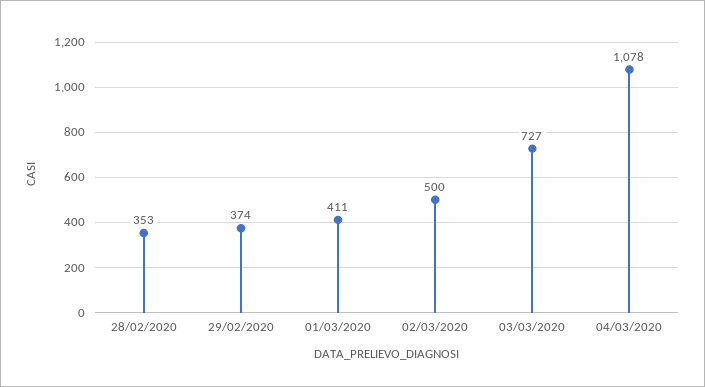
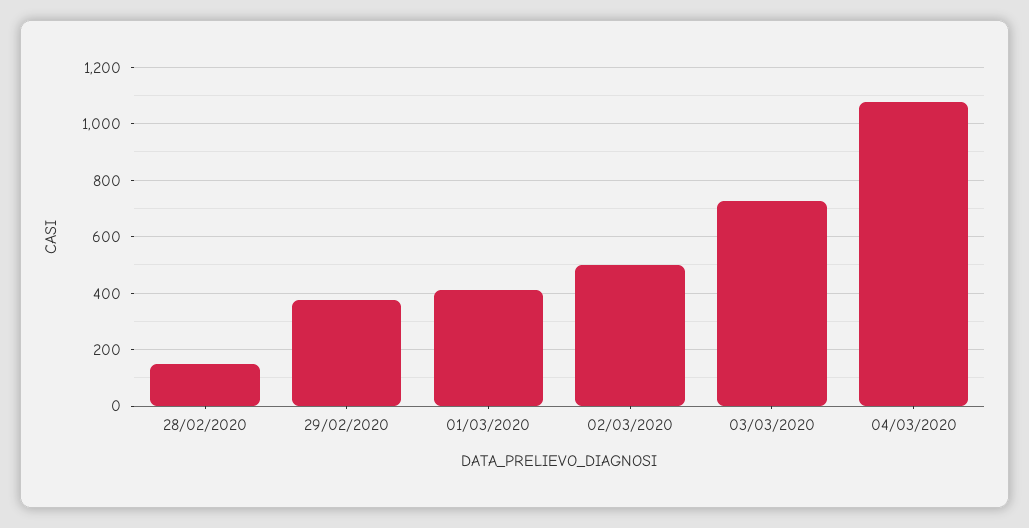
28/02/2020: 353 -> 150

